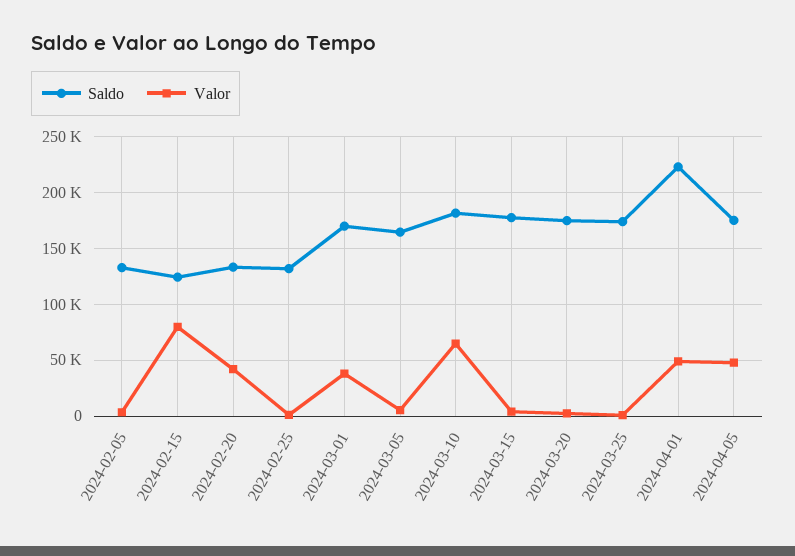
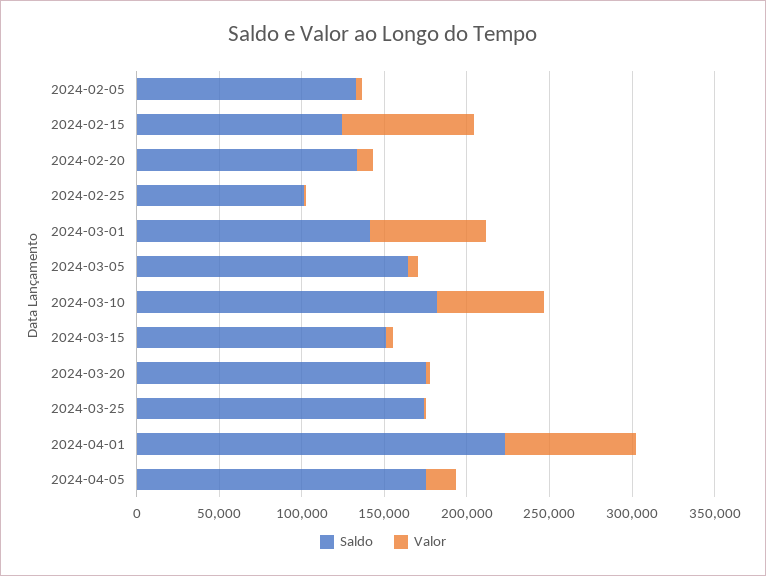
Valor, 2024-02-20: 40000 -> 10000
Saldo, 2024-02-25: 130000 -> 100000
Saldo, 2024-03-01: 170000 -> 140000
Valor, 2024-03-01: 40000 -> 70000
Saldo, 2024-03-15: 180000 -> 150000
Valor, 2024-04-01: 50000 -> 80000
Valor, 2024-04-05: 50000 -> 20000

